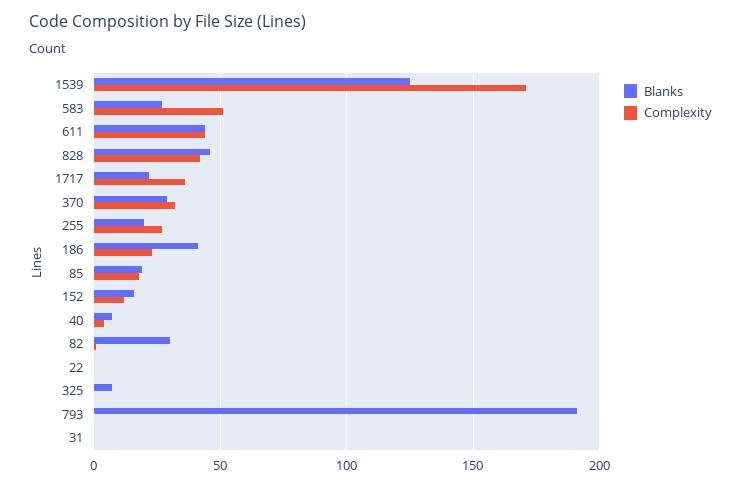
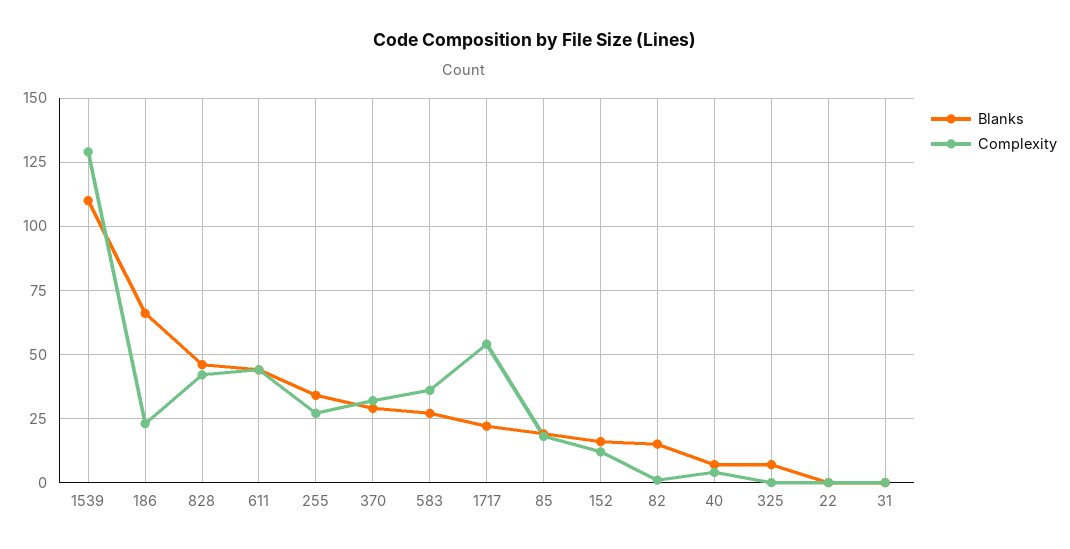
Blanks, 1539: 125 -> 110
Complexity, 1539: 170 -> 130
Complexity, 583: 50 -> 35
Complexity, 1717: 35 -> 55
Blanks, 255: 20 -> 35
Blanks, 186: 40 -> 65
Blanks, 82: 30 -> 15
Blanks, 793: 190 -> none
Complexity, 793: 0 -> none

